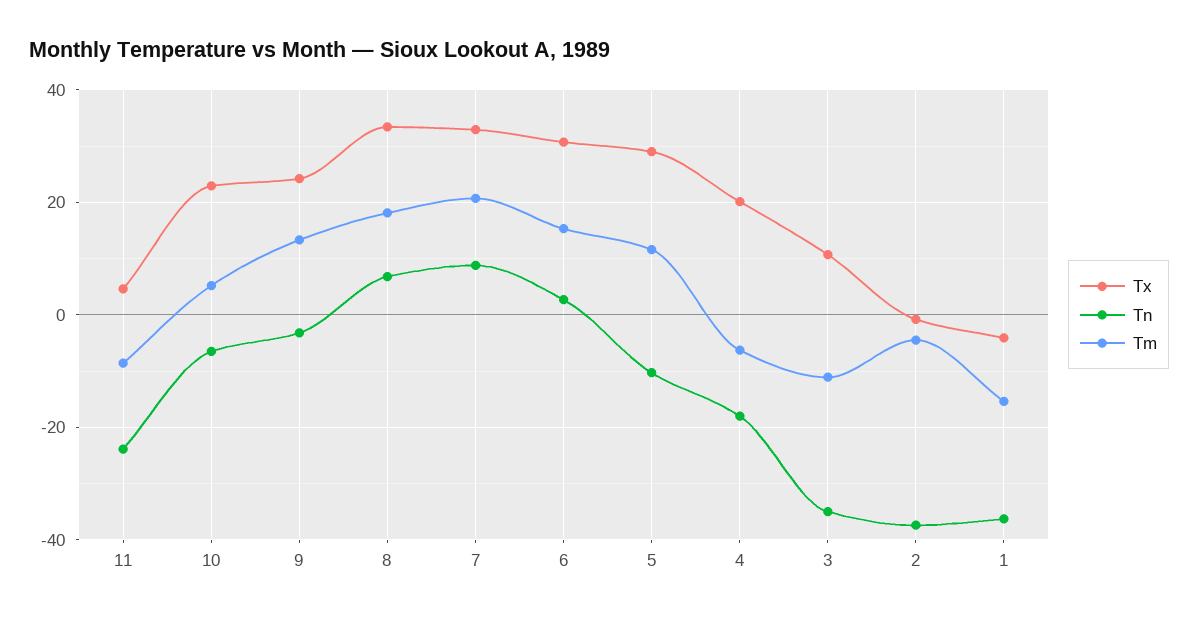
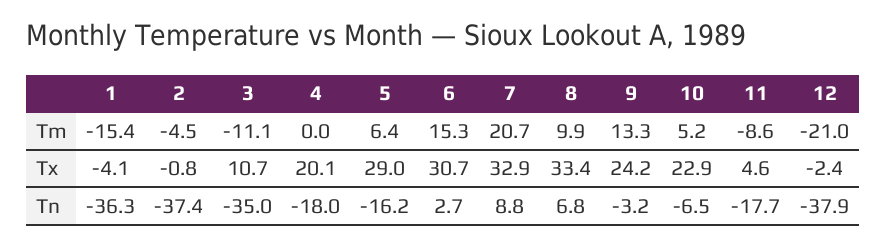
Tn, 11: -24 -> -17.7
Tm, 8: 18 -> 9.9
Tn, 5: -10 -> -16.2
Tm, 5: 12 -> 6.4
Tm, 4: -6 -> 0
Tm, 12: none -> -21
Tx, 12: none -> -2.4
Tn, 12: none -> -37.9

